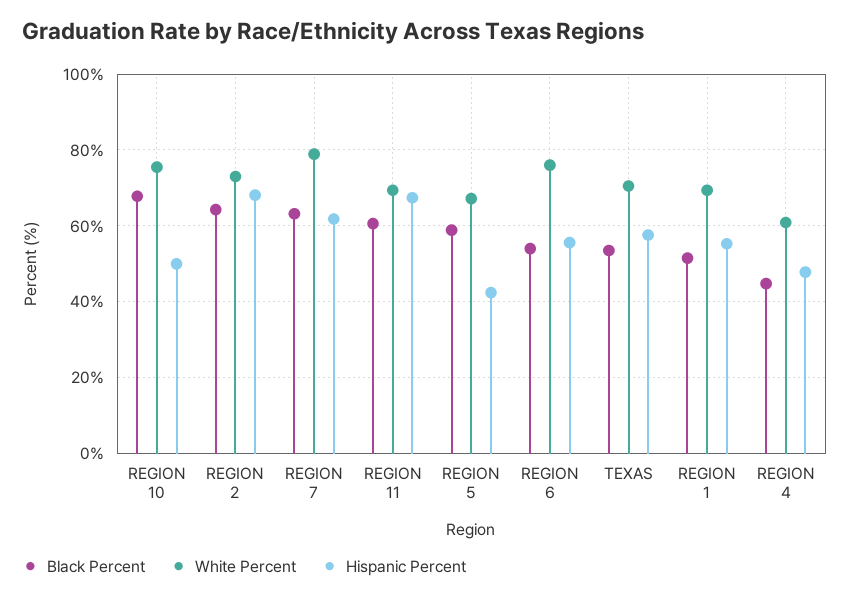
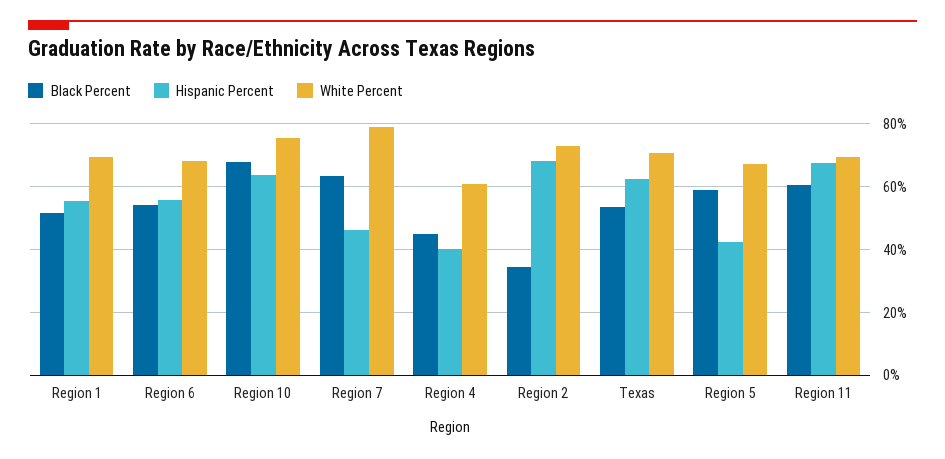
Hispanic Percent, REGION 10: 50 -> 64
Black Percent, REGION 2: 64 -> 34
Hispanic Percent, REGION 7: 62 -> 46
White Percent, REGION 6: 76 -> 68
Hispanic Percent, TEXAS: 58 -> 62
Hispanic Percent, REGION 4: 48 -> 40

